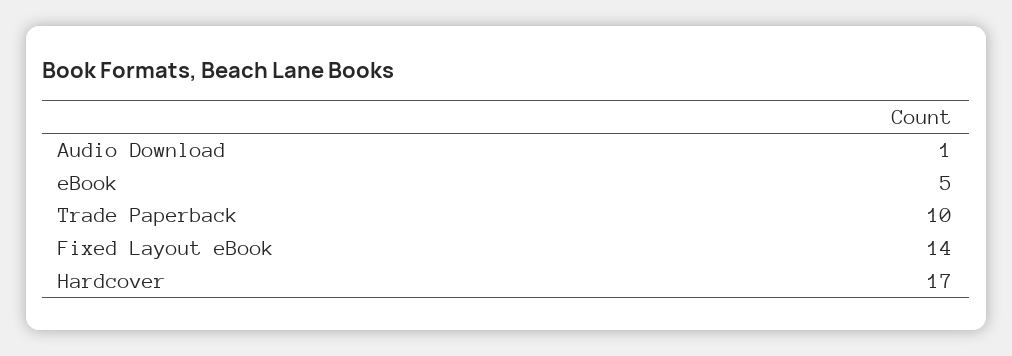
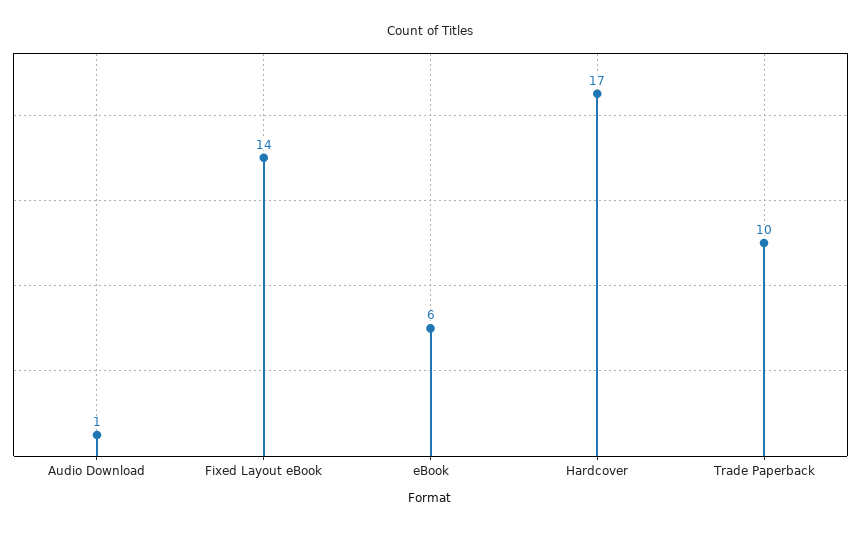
eBook: 5 -> 6

